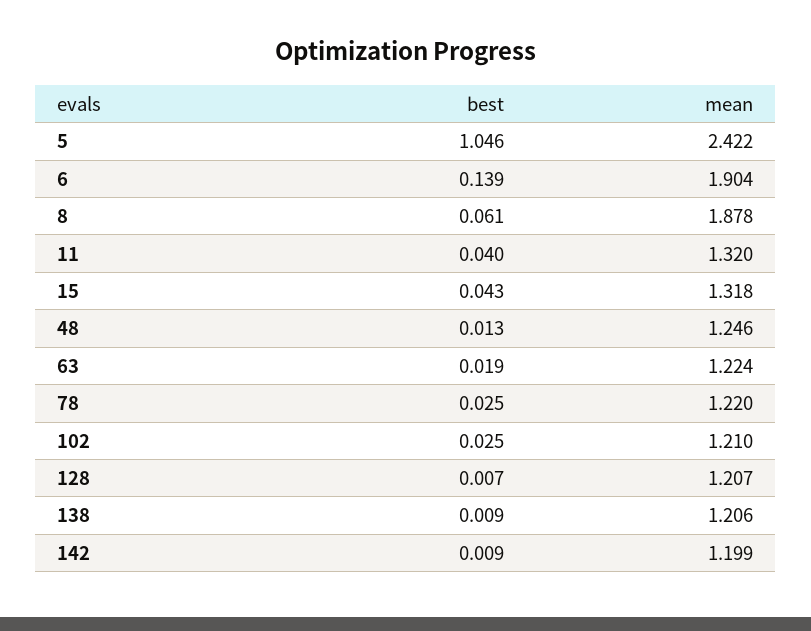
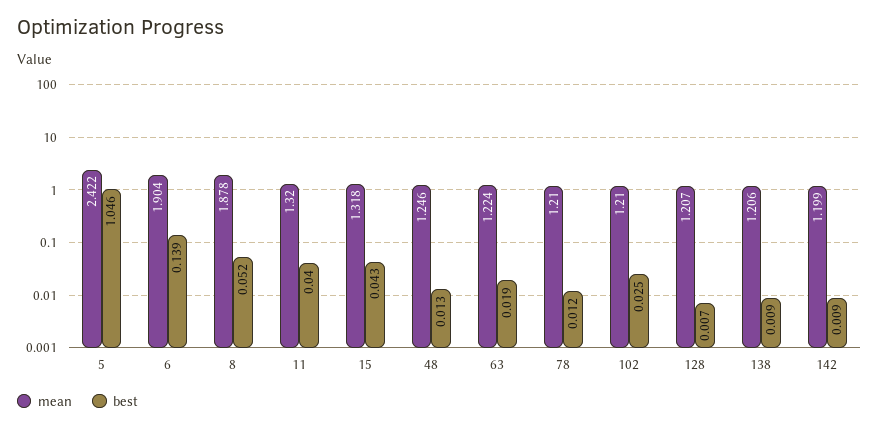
best, 8: 0.061 -> 0.052
best, 78: 0.025 -> 0.012
mean, 78: 1.22 -> 1.21

